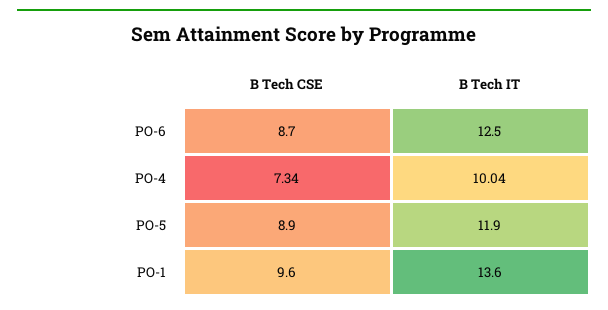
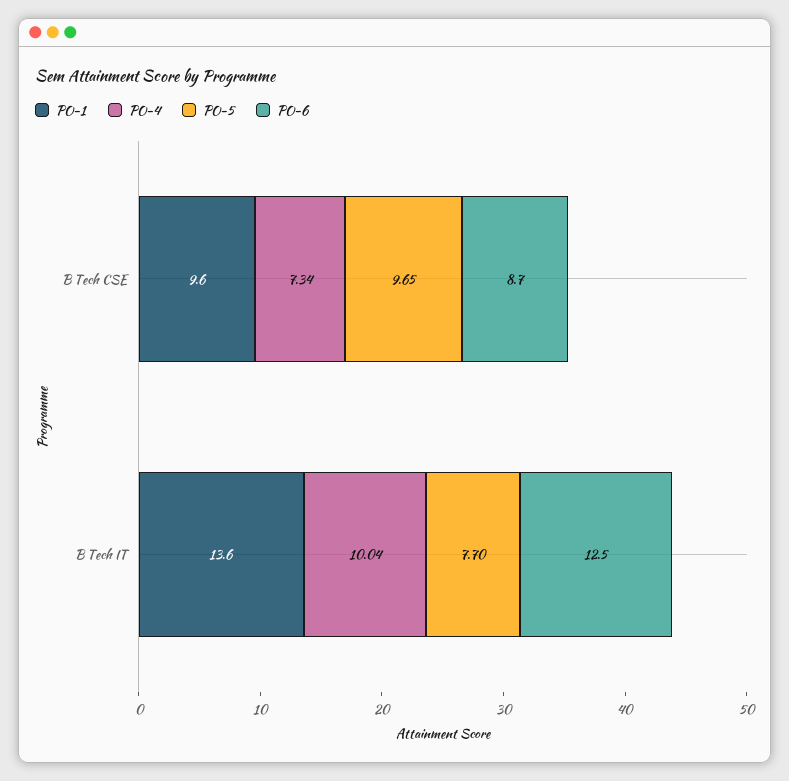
PO-5, B Tech CSE: 8.9 -> 9.65
PO-5, B Tech IT: 11.9 -> 7.7

